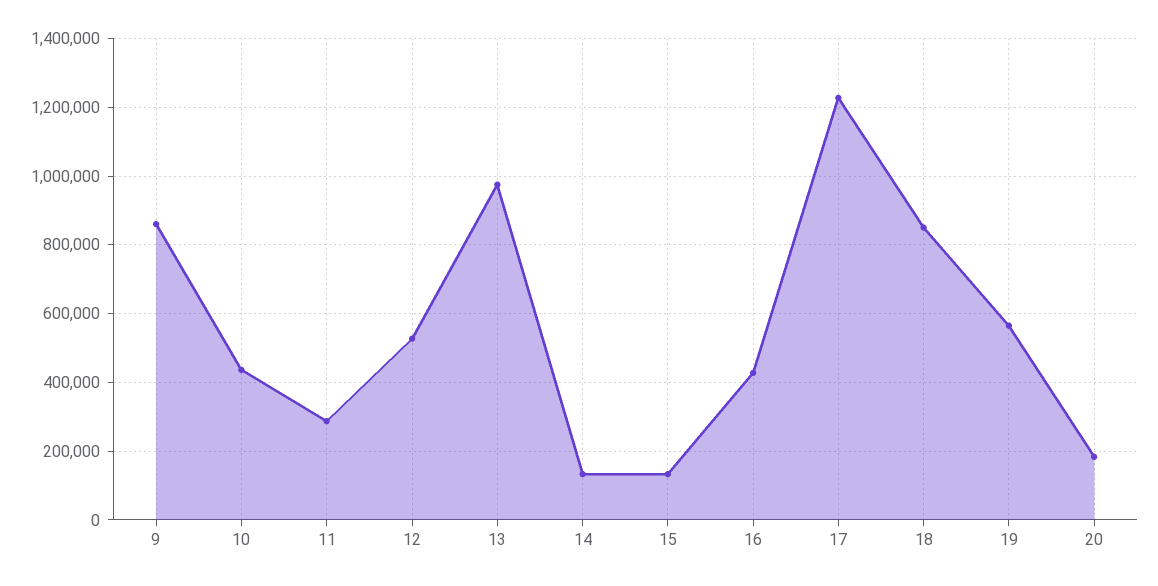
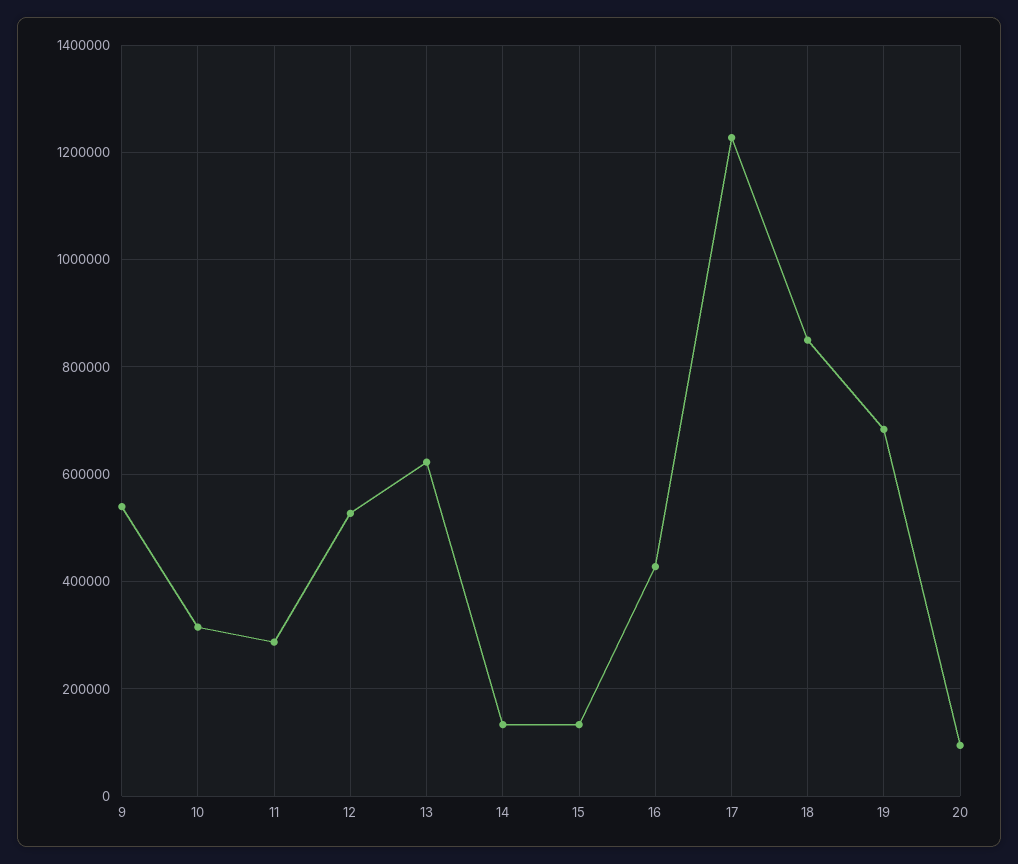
9: 860000 -> 540000
10: 440000 -> 320000
13: 980000 -> 620000
19: 560000 -> 680000
20: 180000 -> 100000

